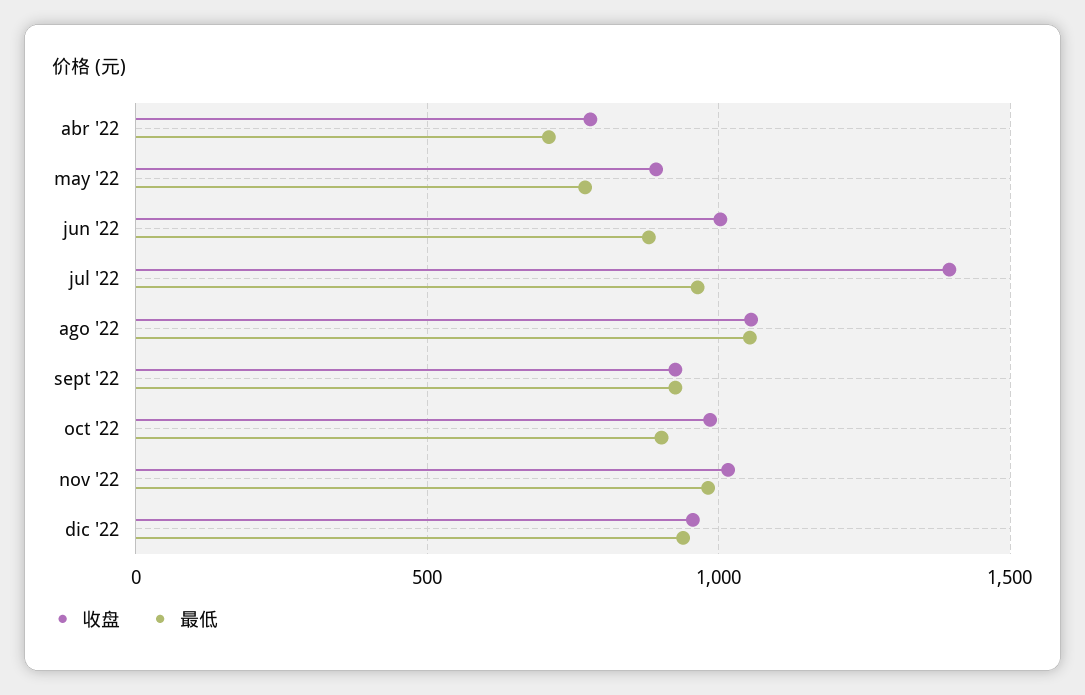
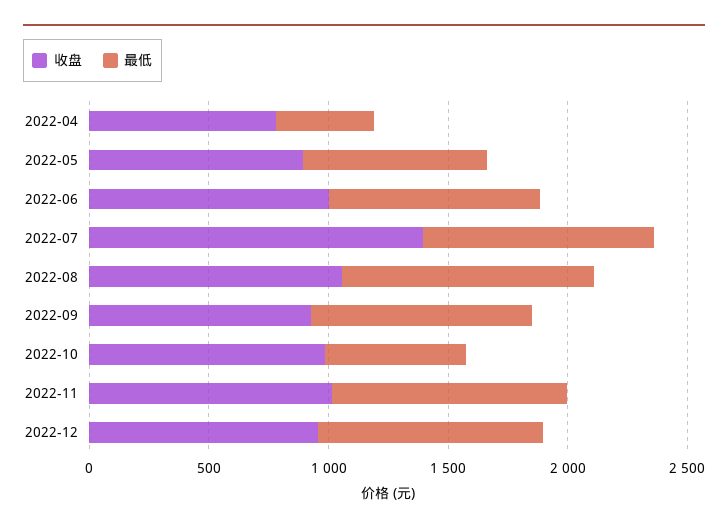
最低, abr '22: 700 -> 400
最低, oct '22: 900 -> 600

